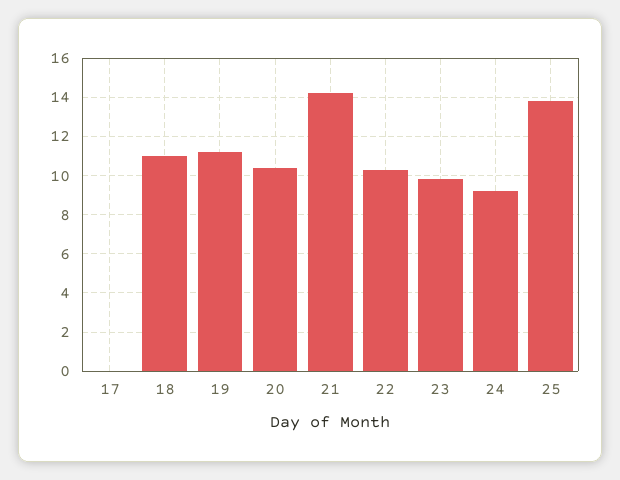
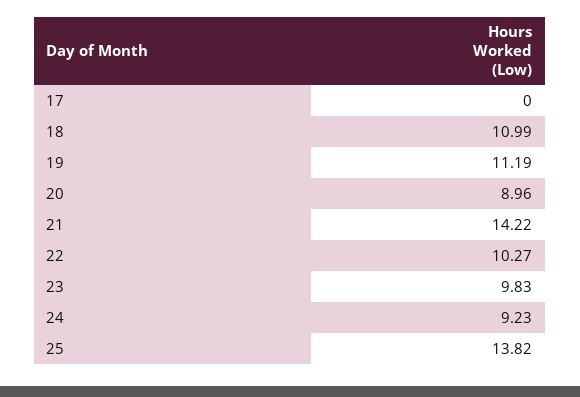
20: 10.5 -> 8.96

